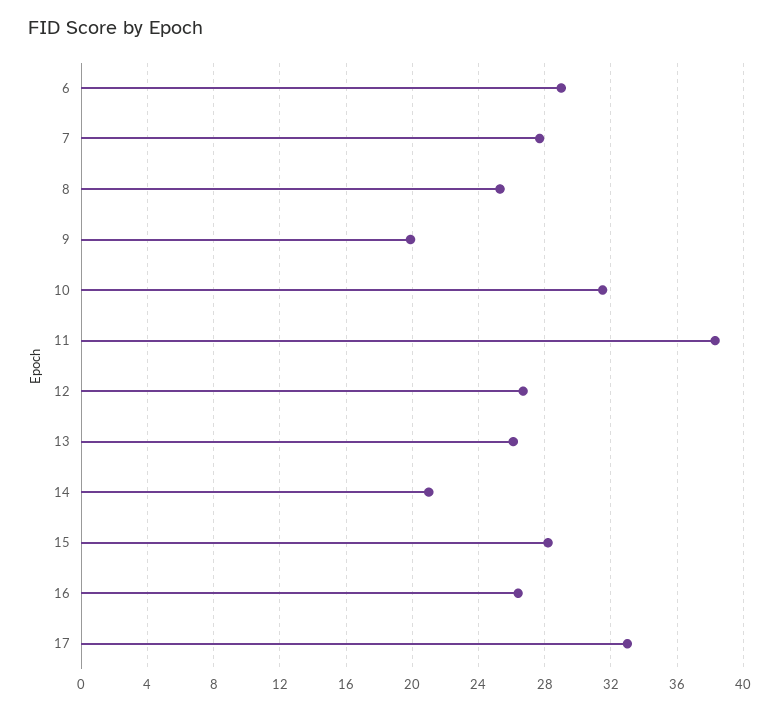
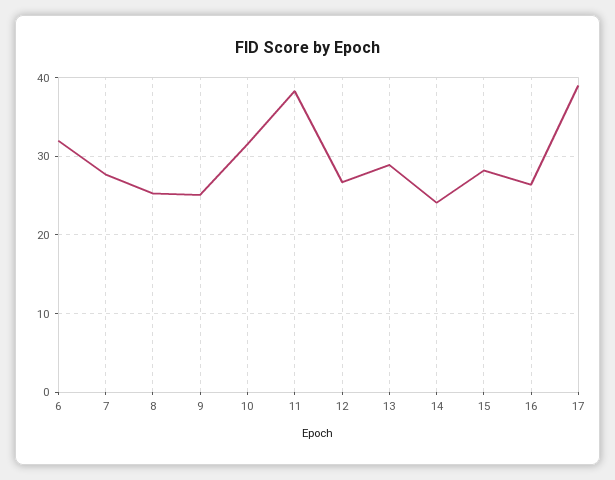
6: 29 -> 32
9: 20 -> 25
13: 26 -> 29
14: 21 -> 24
17: 33 -> 39

